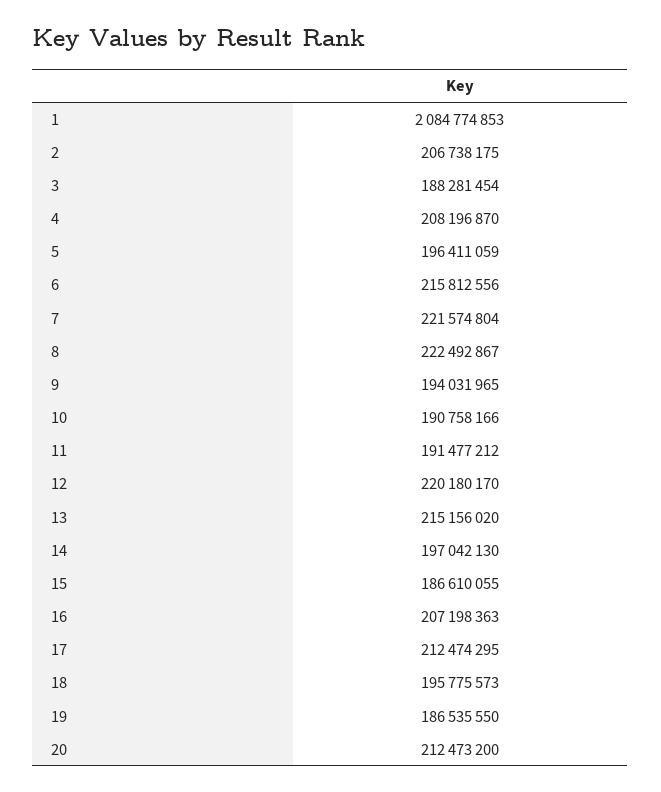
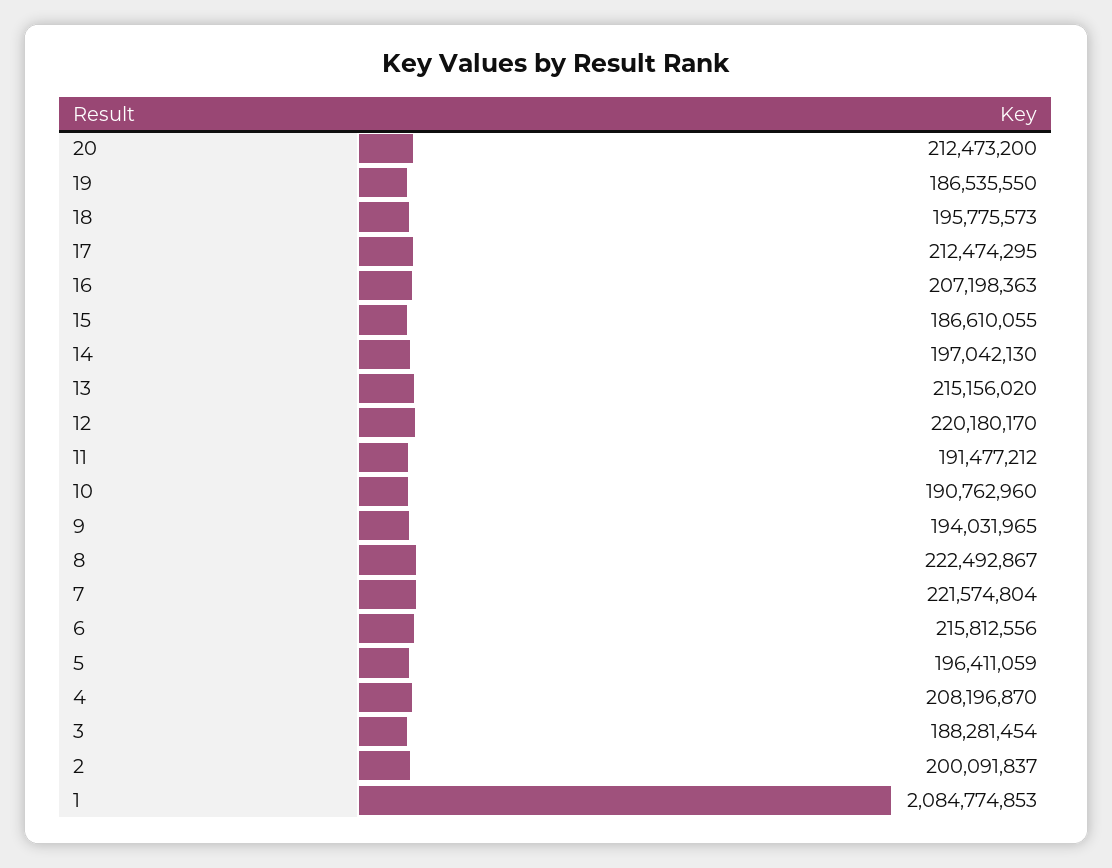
2: 206738175 -> 200091837
10: 190758166 -> 190762960

